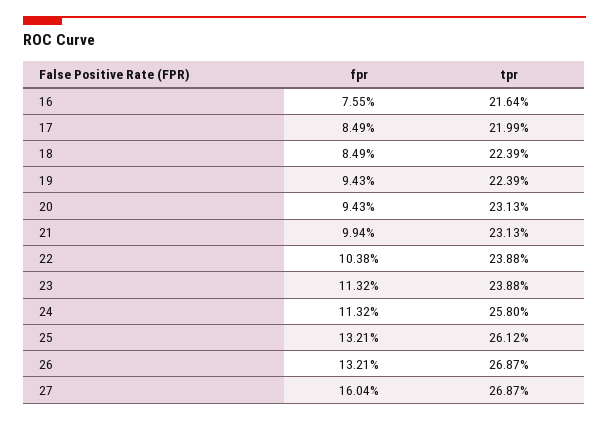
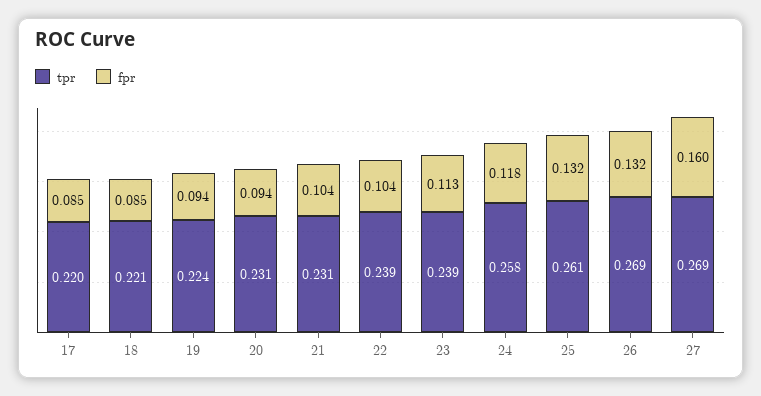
fpr, 16: 0.0755 -> none
tpr, 16: 0.2164 -> none
tpr, 18: 0.2239 -> 0.221
fpr, 21: 0.0994 -> 0.104
fpr, 24: 0.1132 -> 0.118

